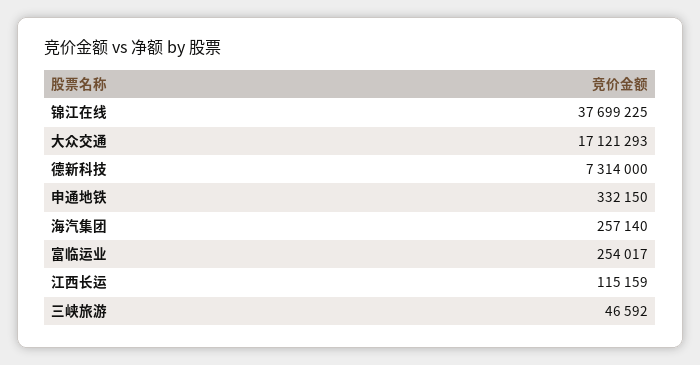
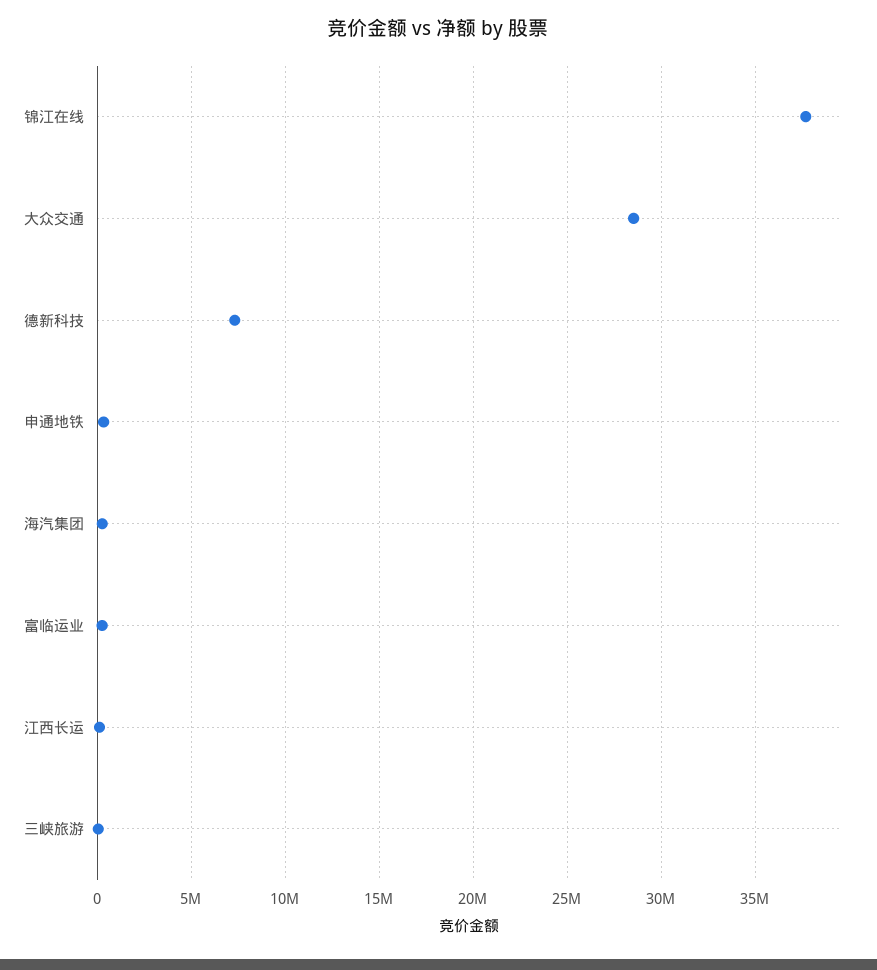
大众交通: 17121293 -> 28500000

